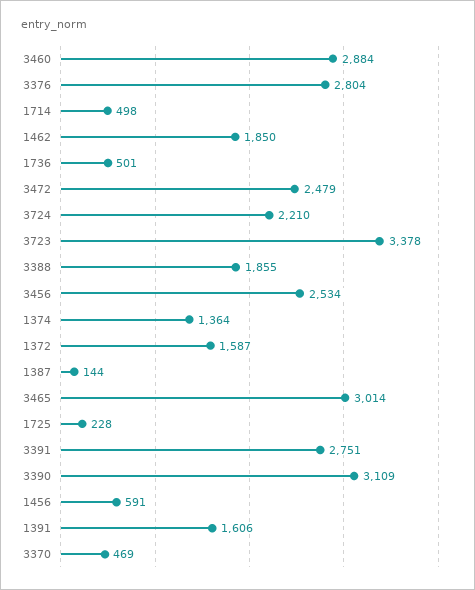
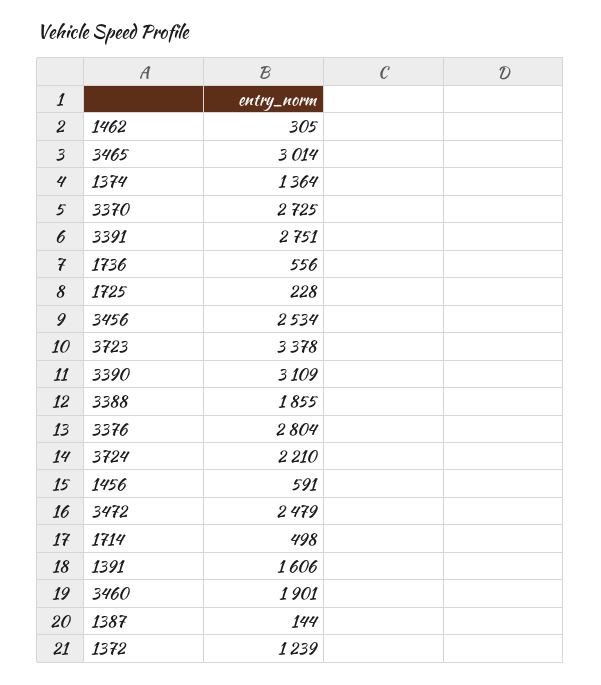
3460: 2884 -> 1901
1462: 1850 -> 305
1736: 501 -> 556
1372: 1587 -> 1239
3370: 469 -> 2725

